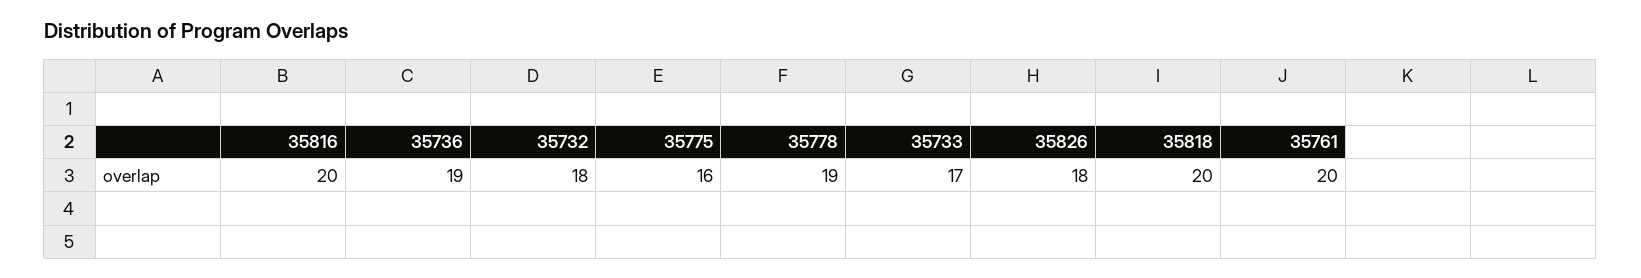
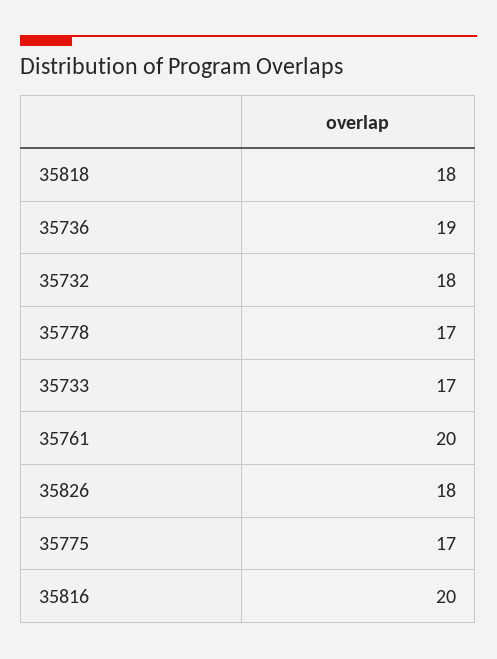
35775: 16 -> 17
35778: 19 -> 17
35818: 20 -> 18

